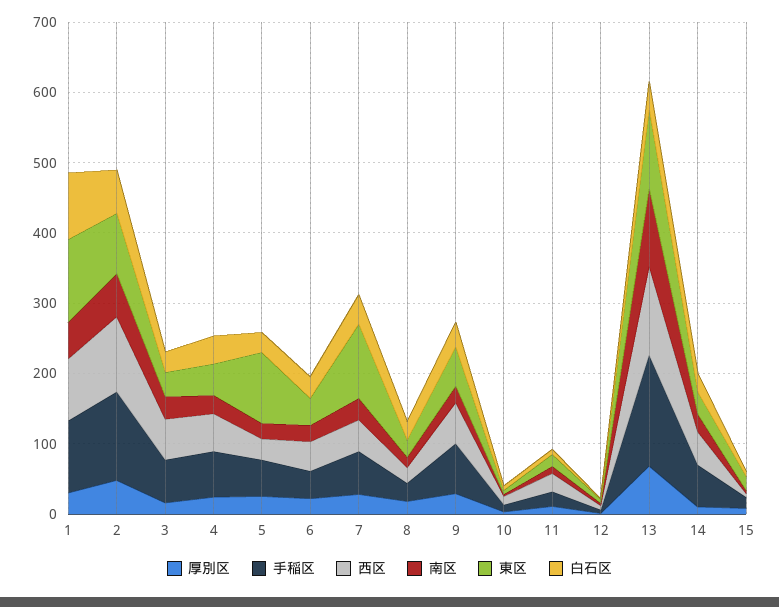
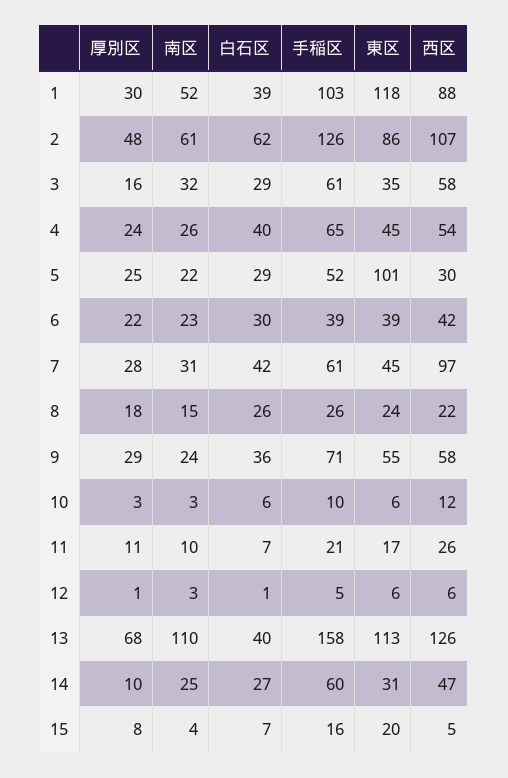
白石区, 1: 100 -> 39
西区, 7: 40 -> 97
東区, 7: 100 -> 45

